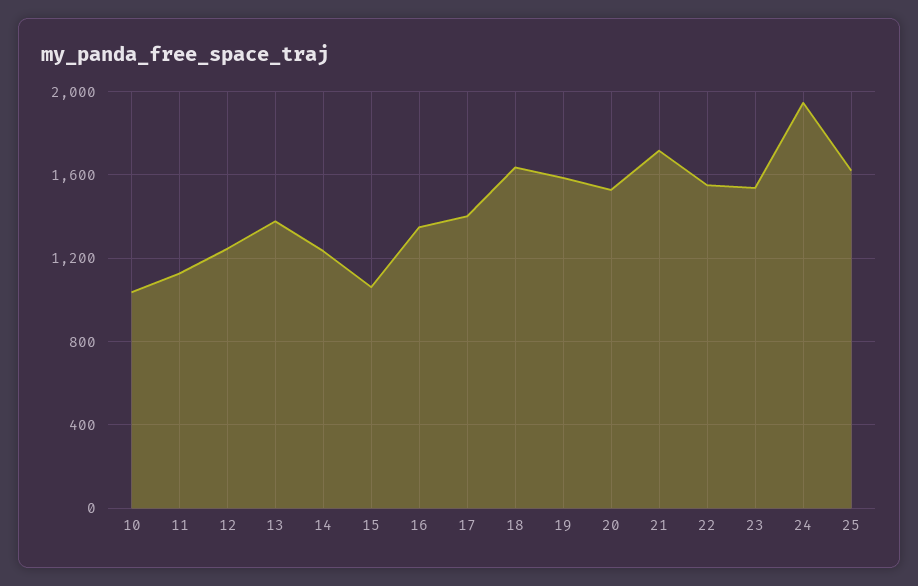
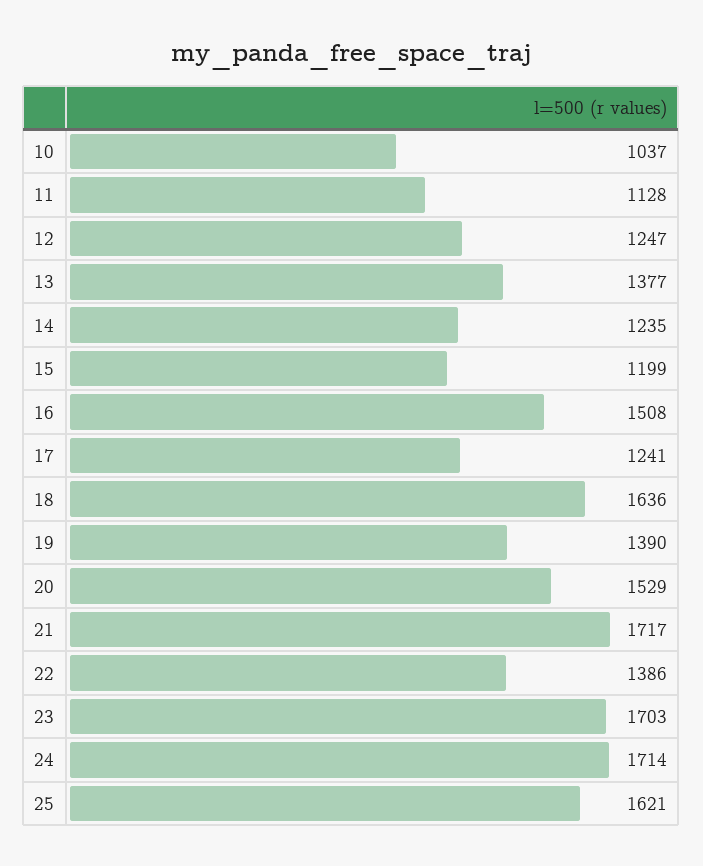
15: 1050 -> 1199
16: 1350 -> 1508
17: 1400 -> 1241
19: 1600 -> 1390
22: 1550 -> 1386
23: 1550 -> 1703
24: 1950 -> 1714

